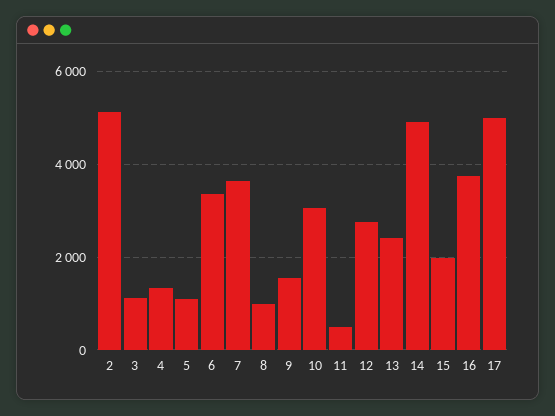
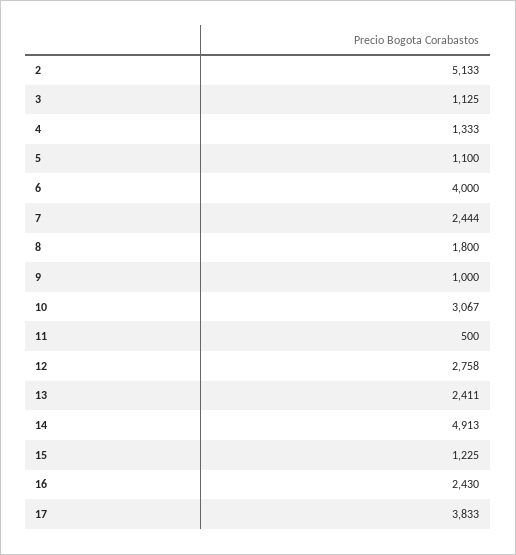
6: 3400 -> 4000
7: 3600 -> 2444
8: 1000 -> 1800
9: 1600 -> 1000
15: 2000 -> 1225
16: 3800 -> 2430
17: 5000 -> 3833

